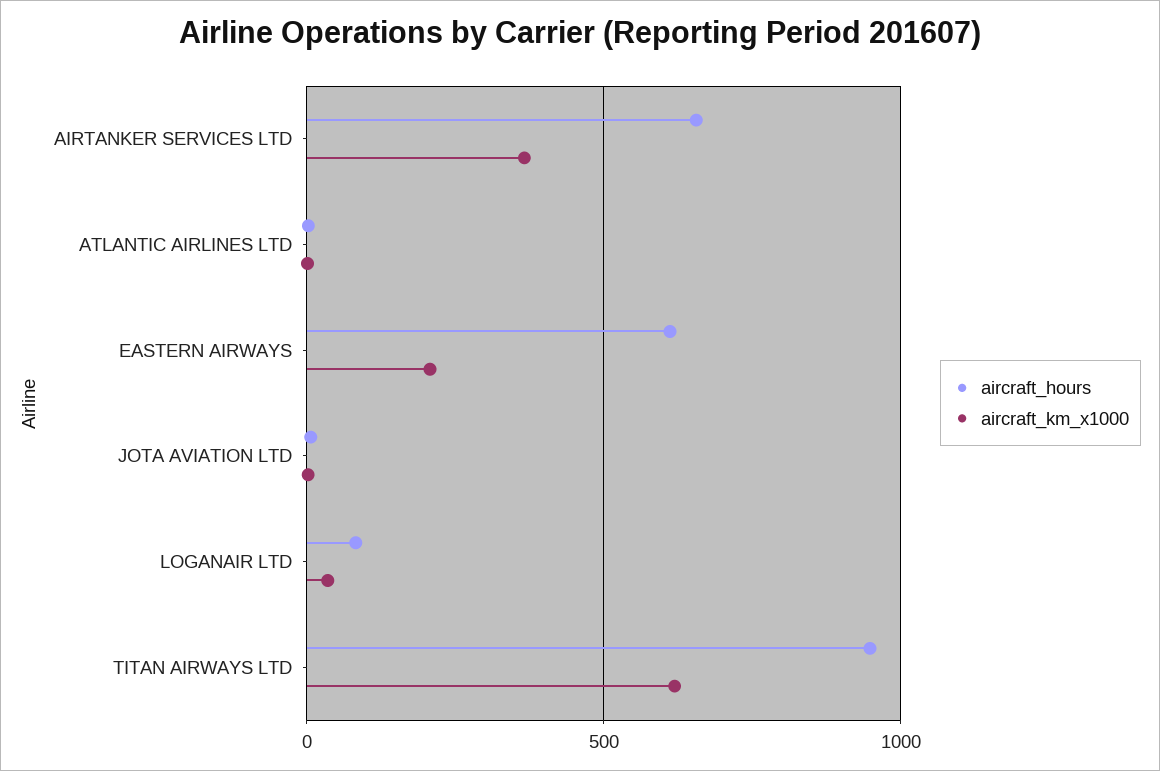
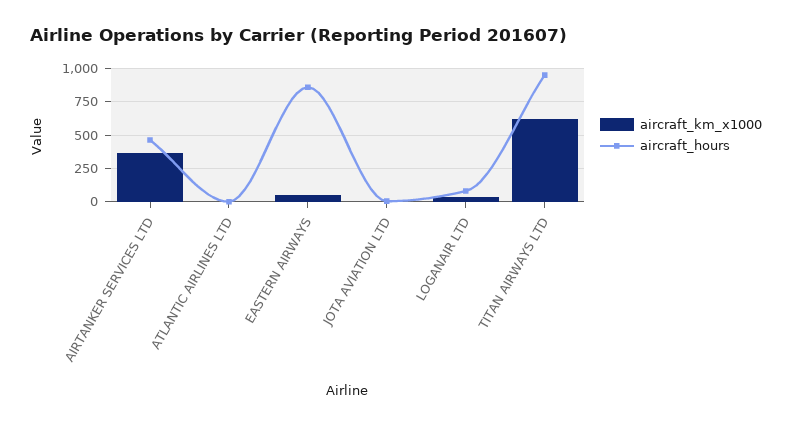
aircraft_hours, AIRTANKER SERVICES LTD: 650 -> 450
aircraft_hours, EASTERN AIRWAYS: 600 -> 850
aircraft_km_x1000, EASTERN AIRWAYS: 200 -> 50

